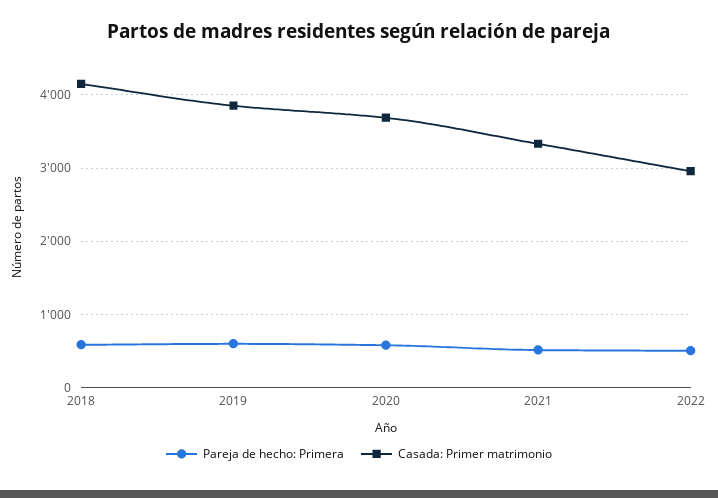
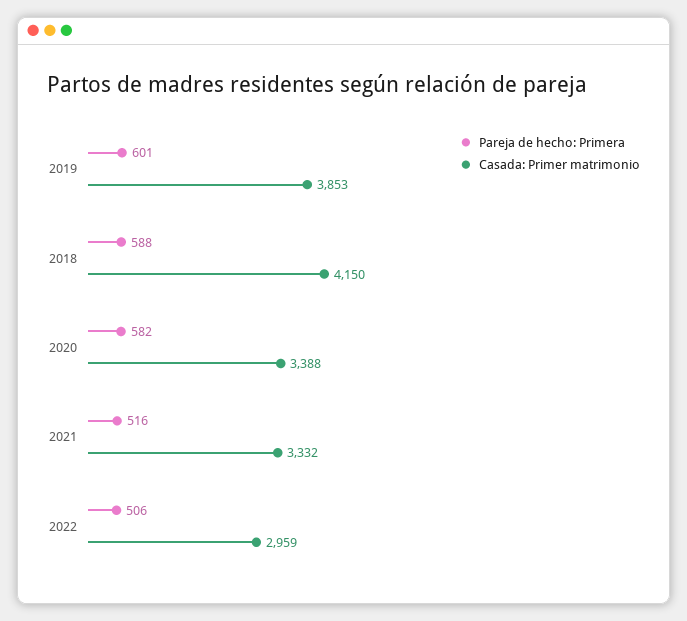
Casada: Primer matrimonio, 2020: 3700 -> 3388

